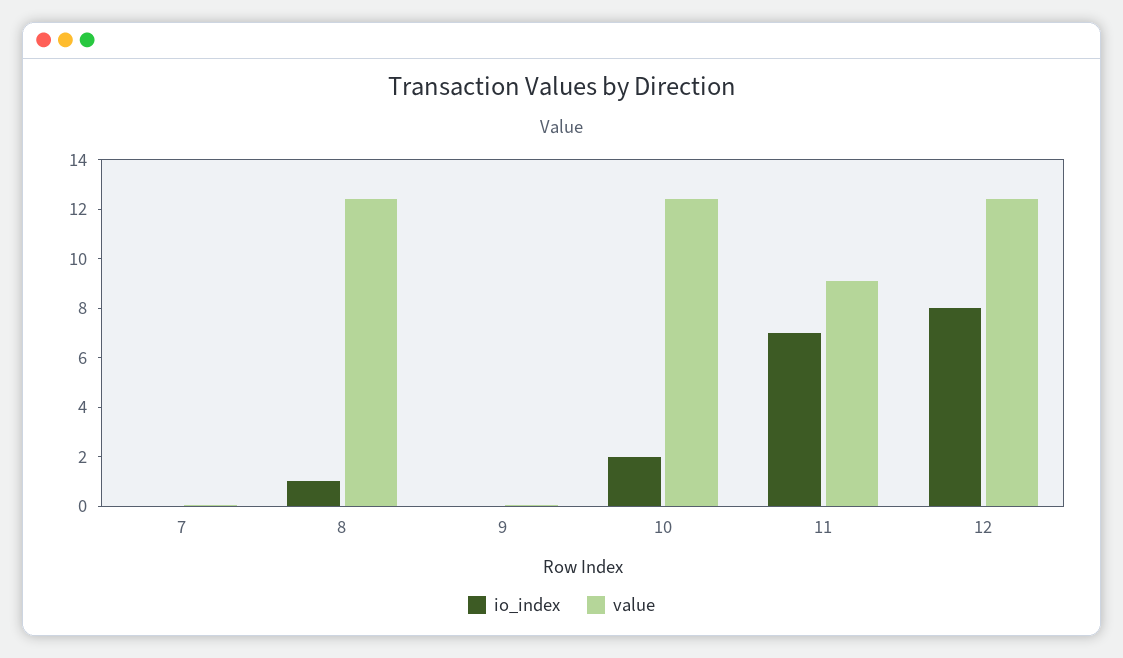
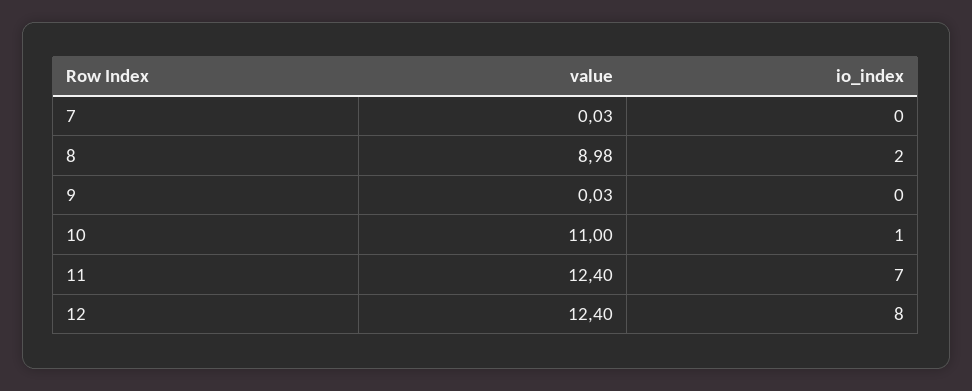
io_index, 8: 1 -> 2
value, 8: 12.5 -> 8.98
io_index, 10: 2 -> 1
value, 10: 12.5 -> 11
value, 11: 9 -> 12.4

